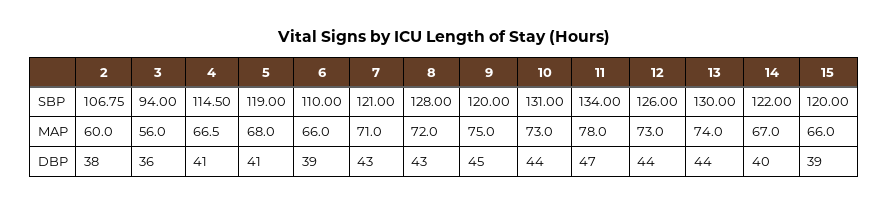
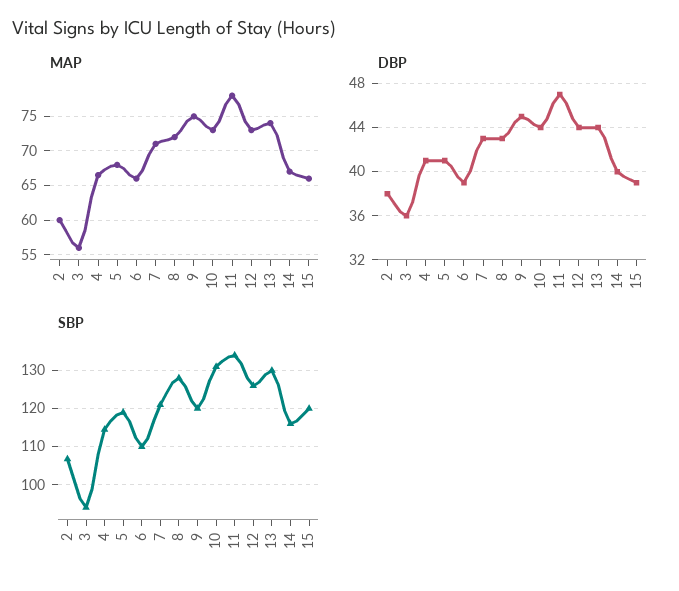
SBP, 14: 122 -> 116

